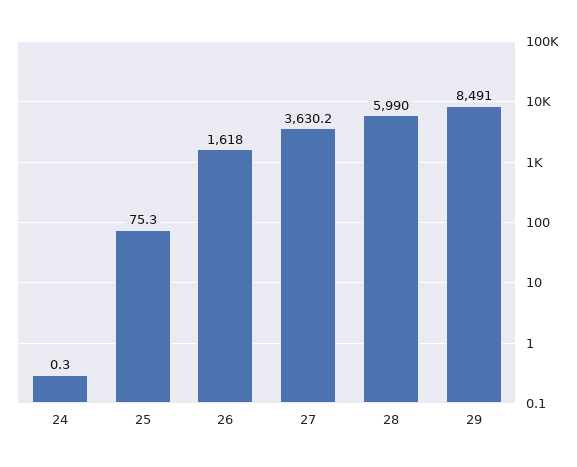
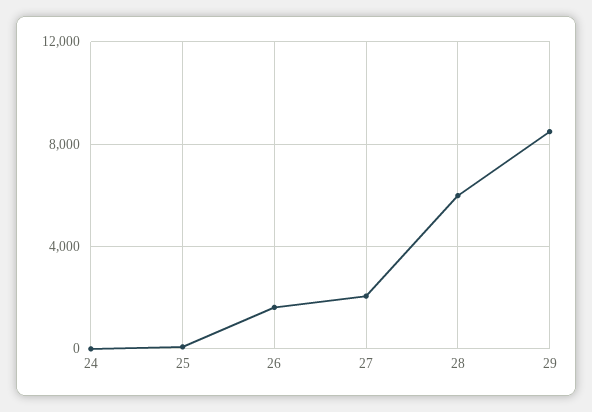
27: 3630.2 -> 2000

